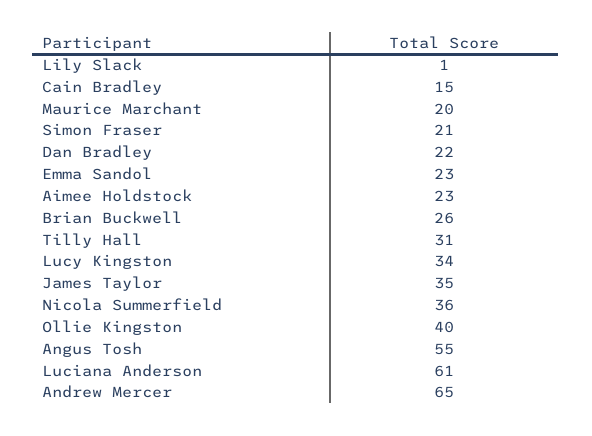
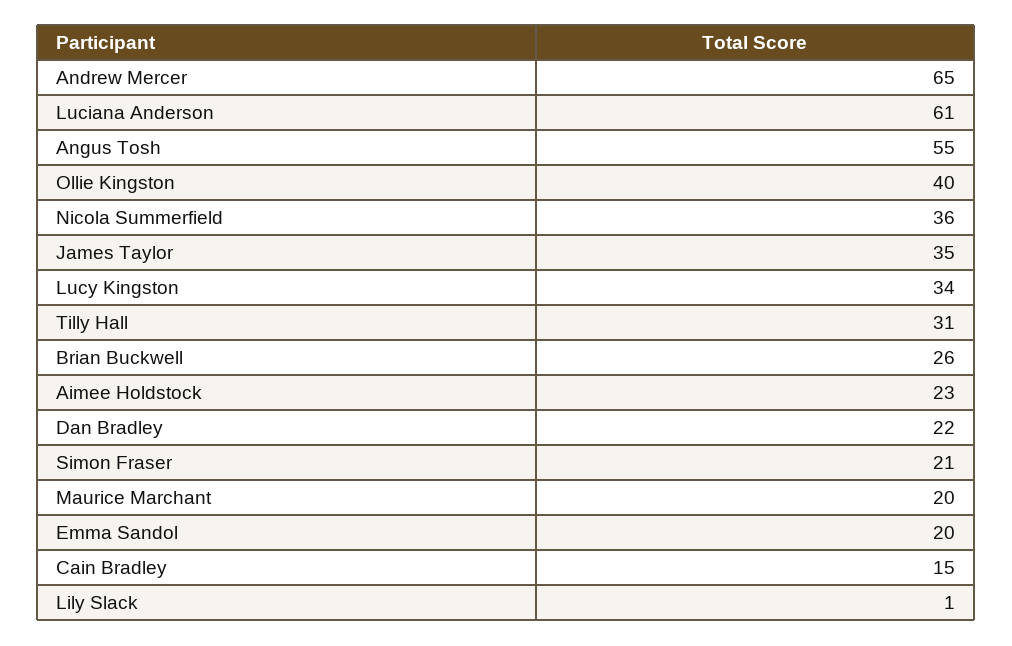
Emma Sandol: 23 -> 20

